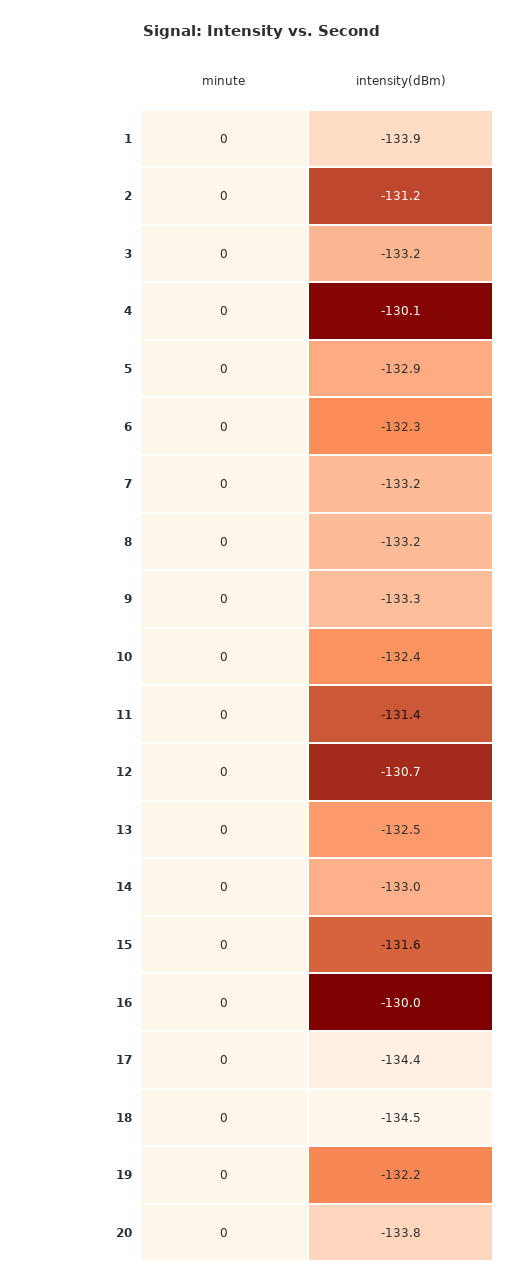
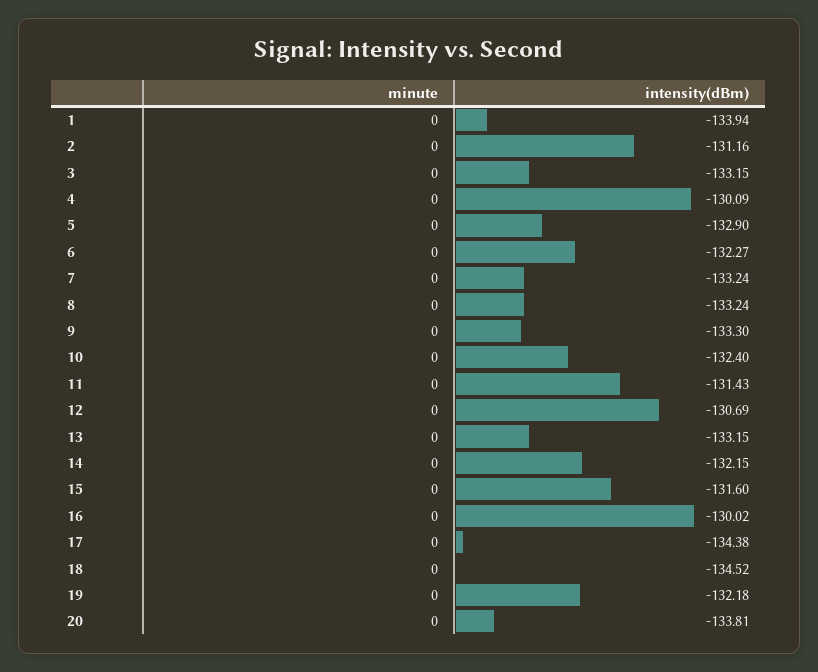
intensity(dBm), 13: -132.5 -> -133.15
intensity(dBm), 14: -133 -> -132.15

